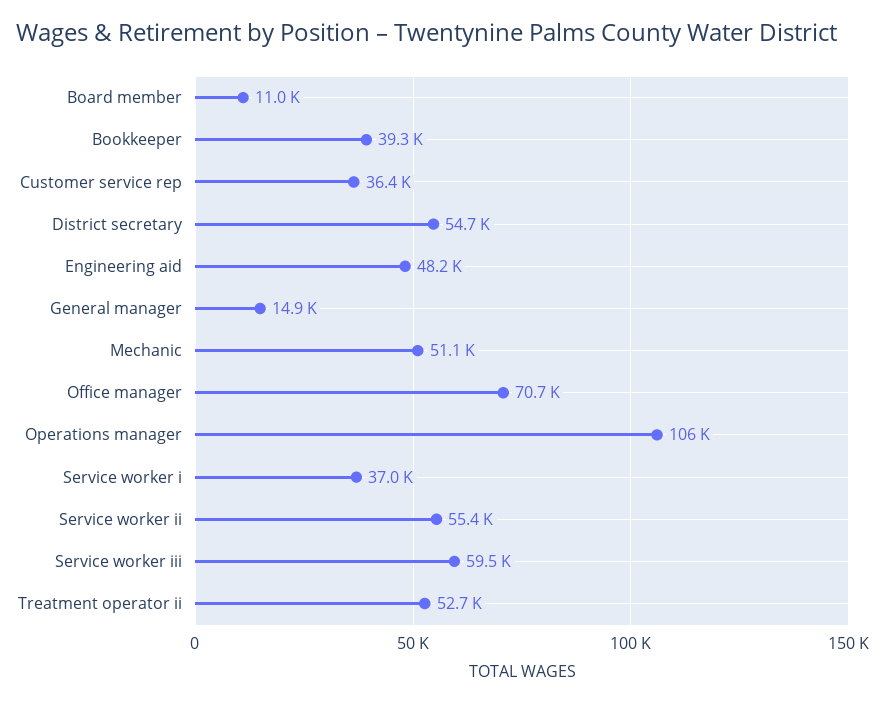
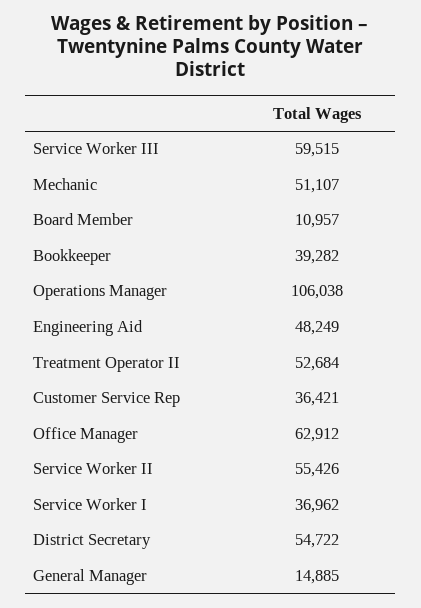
Office manager: 70700 -> 62912

